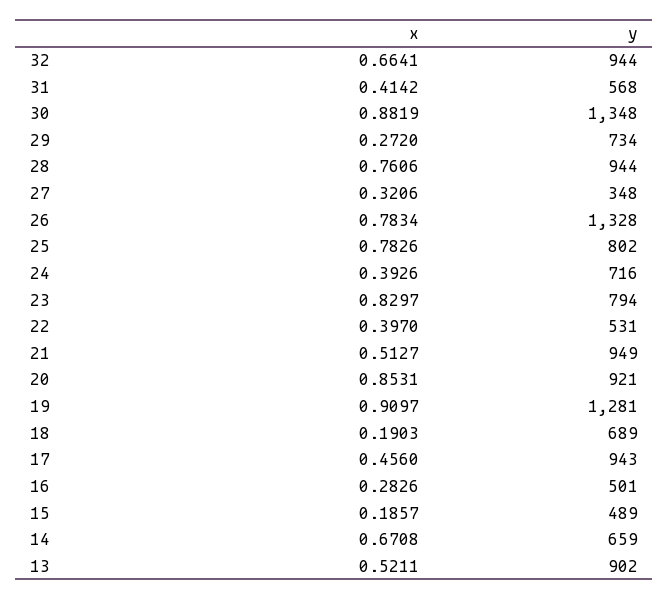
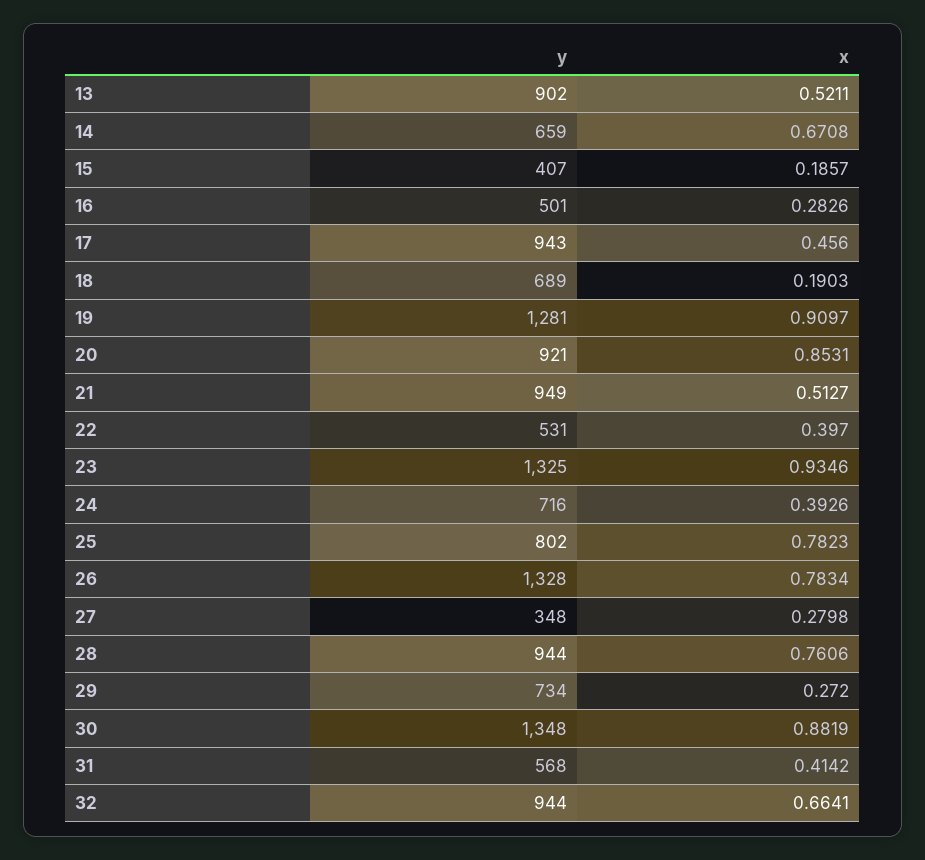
x, 27: 0.3206 -> 0.2798
x, 25: 0.7826 -> 0.7823
x, 23: 0.8297 -> 0.9346
y, 23: 794 -> 1325
y, 15: 489 -> 407

